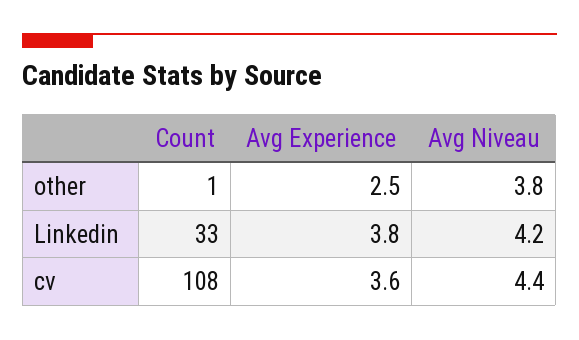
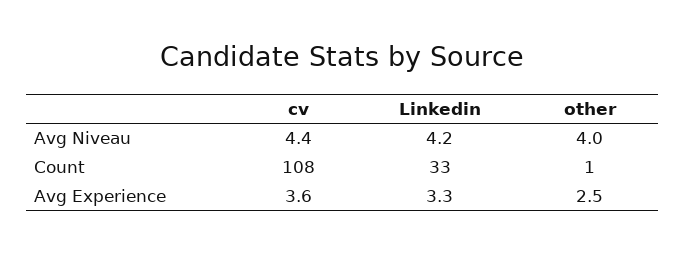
Avg Niveau, other: 3.8 -> 4
Avg Experience, Linkedin: 3.8 -> 3.3

